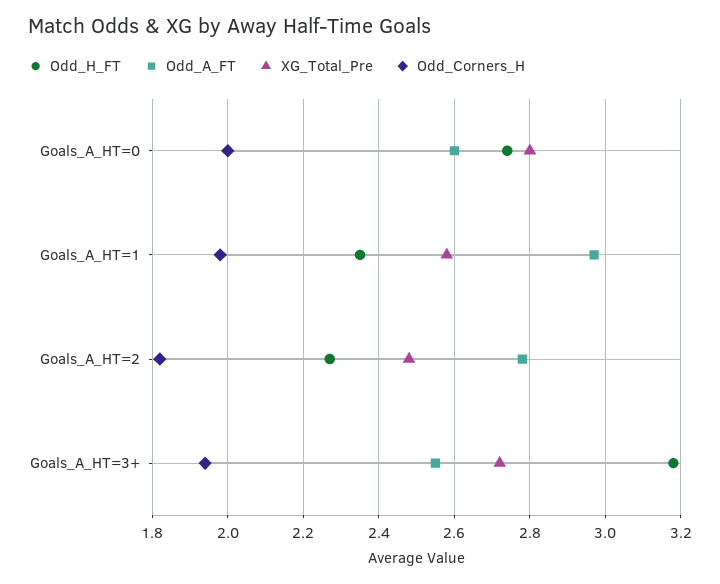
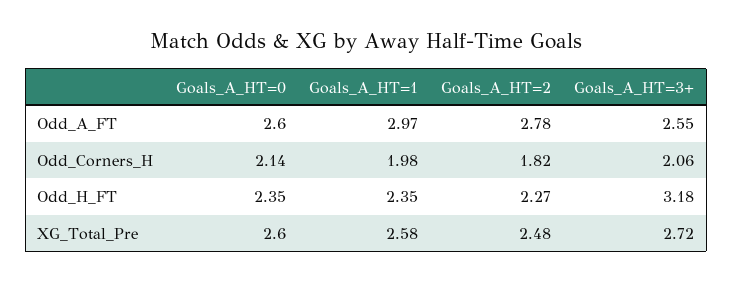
Odd_H_FT, Goals_A_HT=0: 2.75 -> 2.35
XG_Total_Pre, Goals_A_HT=0: 2.8 -> 2.6
Odd_Corners_H, Goals_A_HT=0: 2 -> 2.14
Odd_Corners_H, Goals_A_HT=3+: 1.95 -> 2.06

